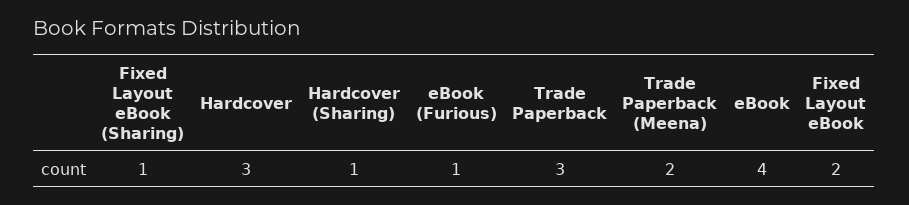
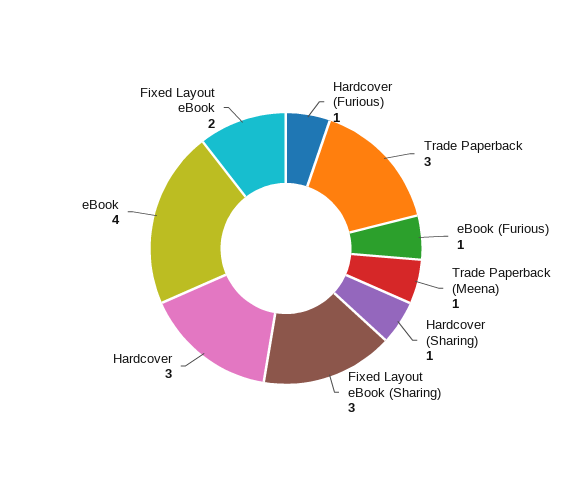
Fixed Layout eBook (Sharing): 1 -> 3
Trade Paperback (Meena): 2 -> 1
Hardcover (Furious): none -> 1

